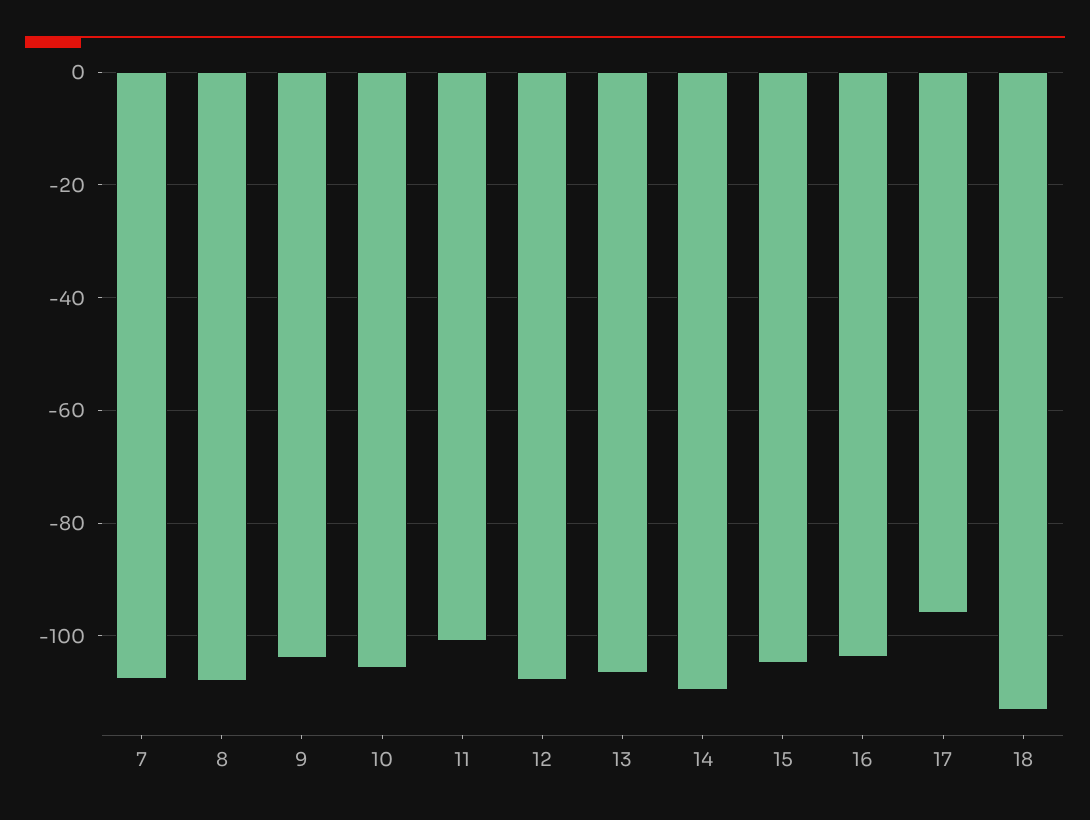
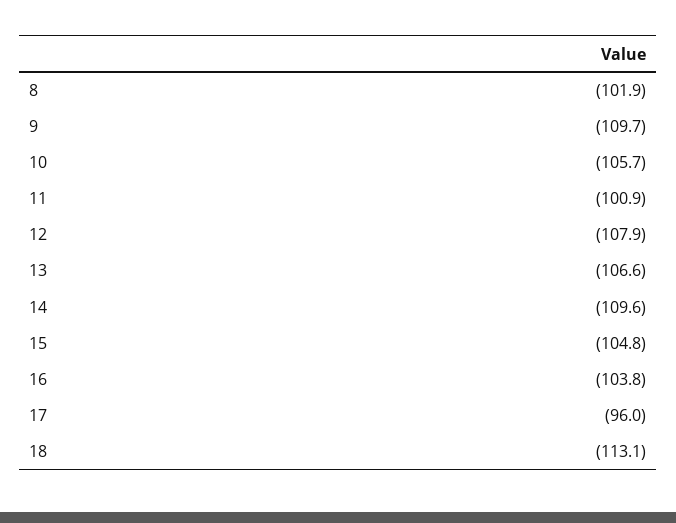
7: -108 -> none
8: -108 -> -101.9
9: -104 -> -109.7

